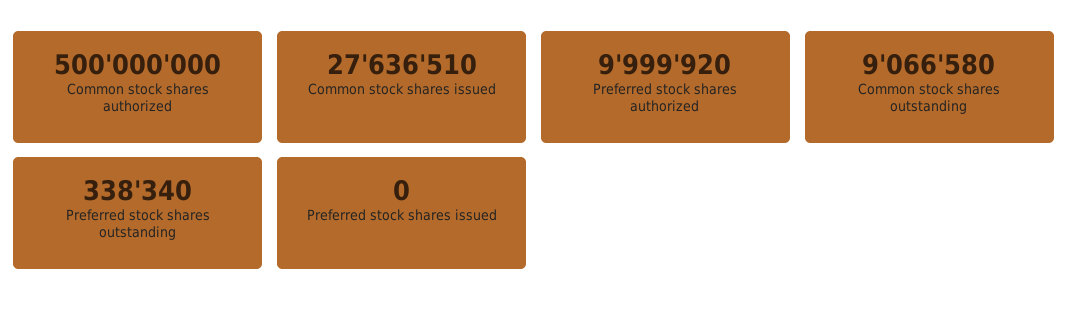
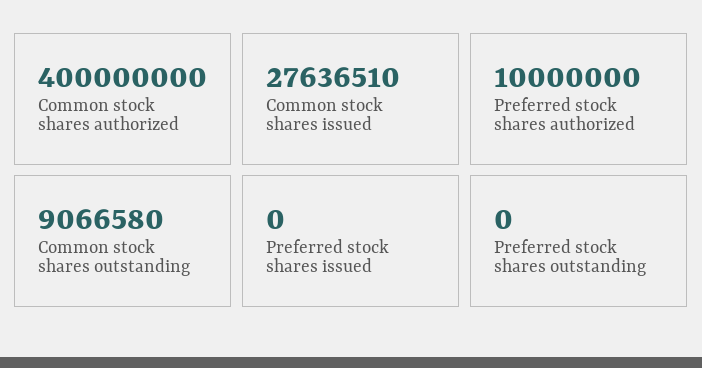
Common stock shares authorized: 500000000 -> 400000000
Preferred stock shares authorized: 9999920 -> 10000000
Preferred stock shares outstanding: 338340 -> 0

